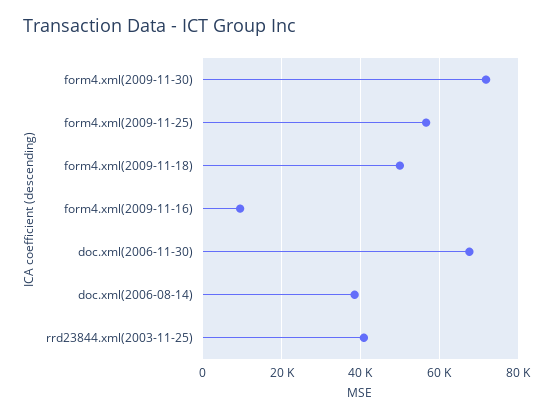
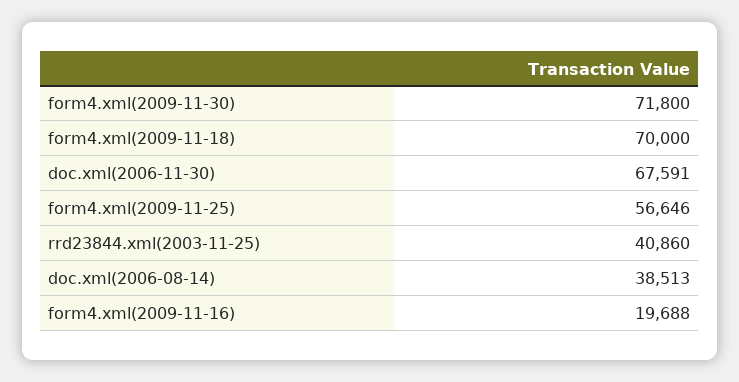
form4.xml(2009-11-18): 50000 -> 70000
form4.xml(2009-11-16): 10000 -> 19688

